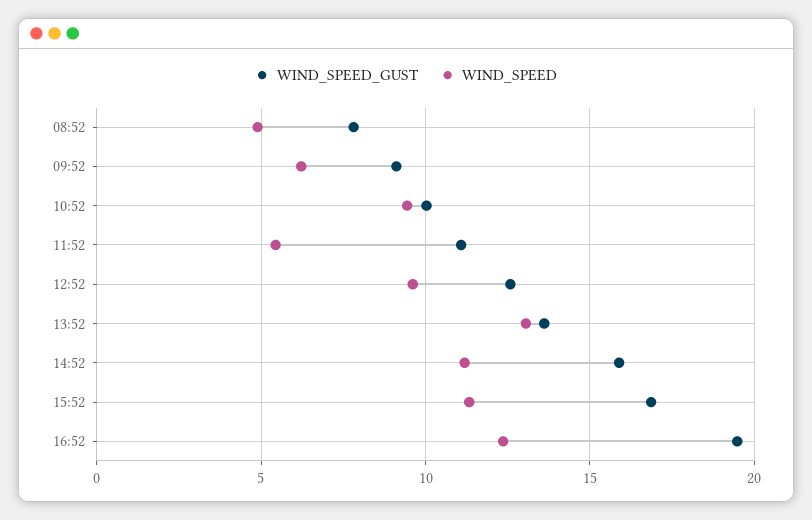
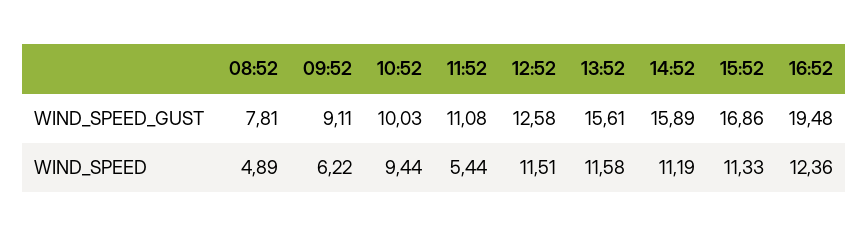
WIND_SPEED, 12:52: 9.5 -> 11.51
WIND_SPEED_GUST, 13:52: 13.5 -> 15.61
WIND_SPEED, 13:52: 13 -> 11.58

